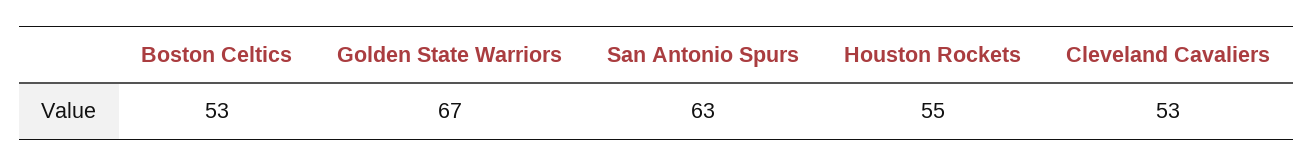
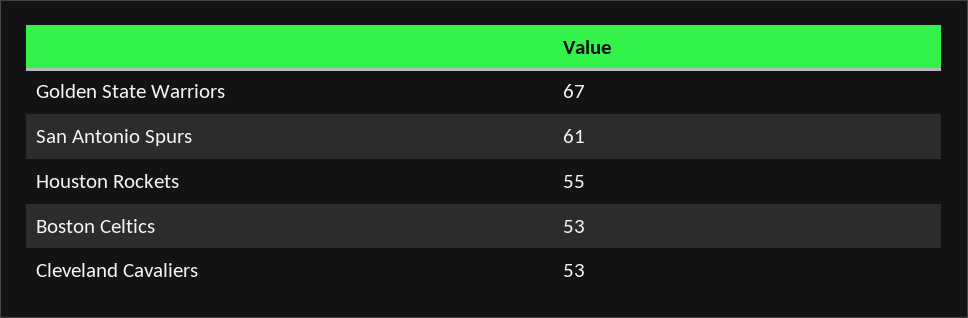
San Antonio Spurs: 63 -> 61

